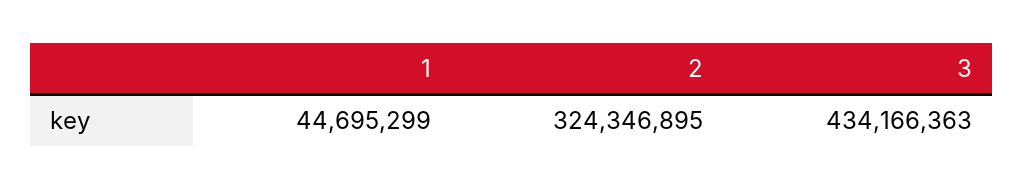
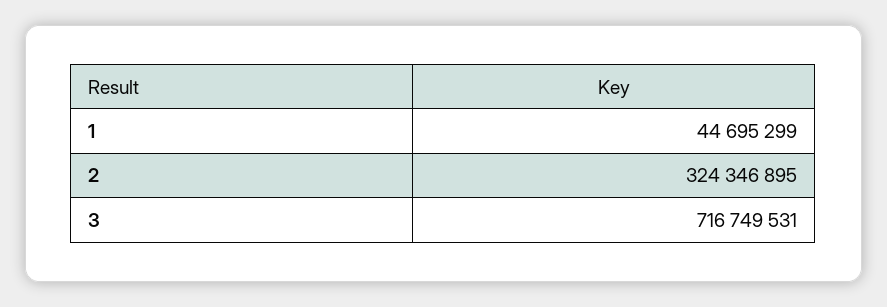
3: 434166363 -> 716749531

